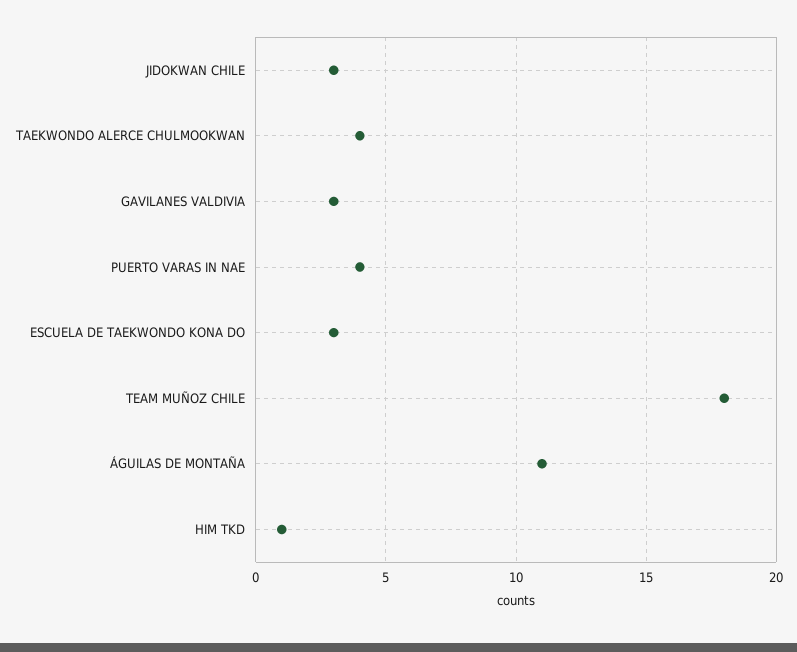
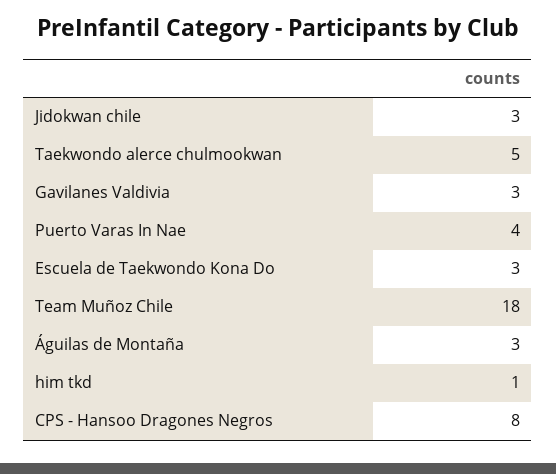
TAEKWONDO ALERCE CHULMOOKWAN: 4 -> 5
ÁGUILAS DE MONTAÑA: 11 -> 3
CPS - Hansoo Dragones Negros: none -> 8

